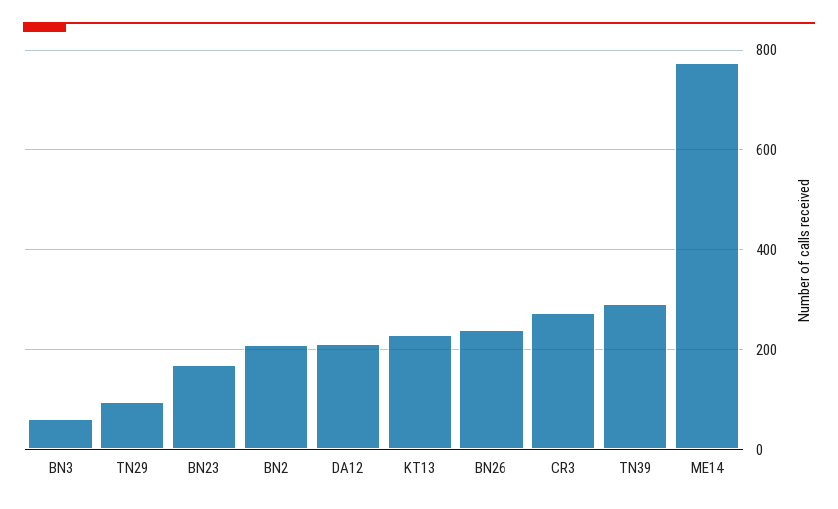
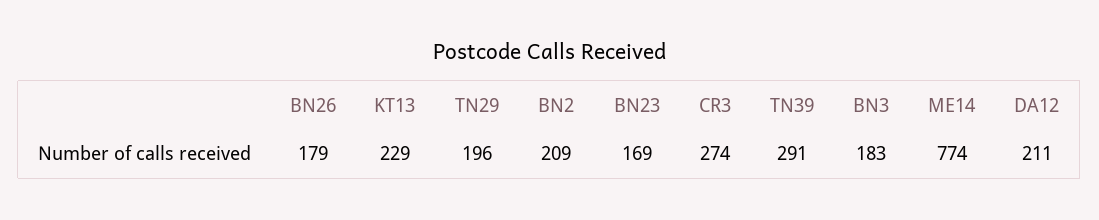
BN3: 60 -> 183
TN29: 100 -> 196
BN26: 240 -> 179

